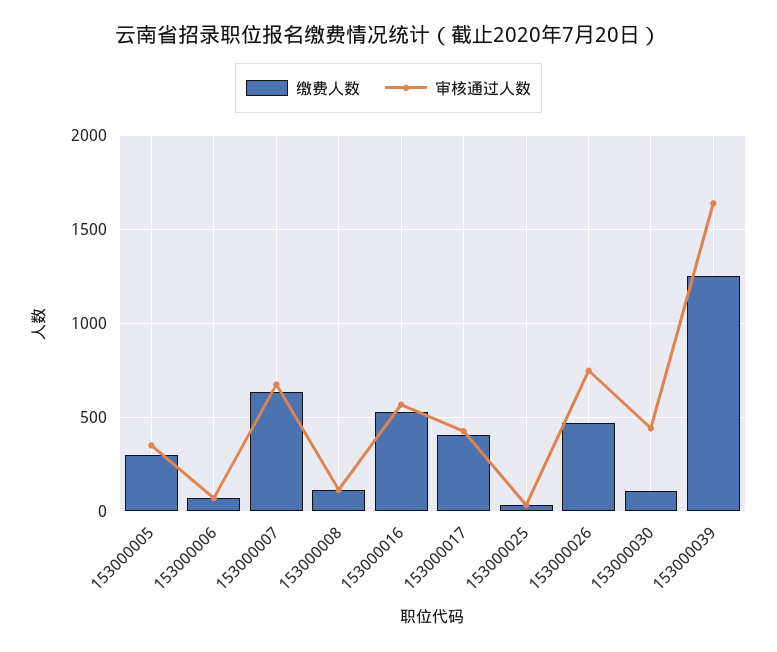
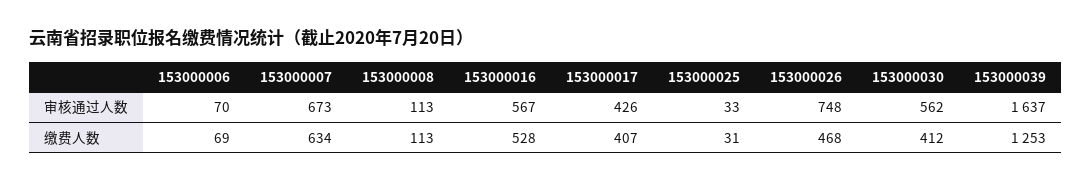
缴费人数, 153000005: 300 -> none
审核通过人数, 153000005: 350 -> none
缴费人数, 153000030: 100 -> 412
审核通过人数, 153000030: 450 -> 562

